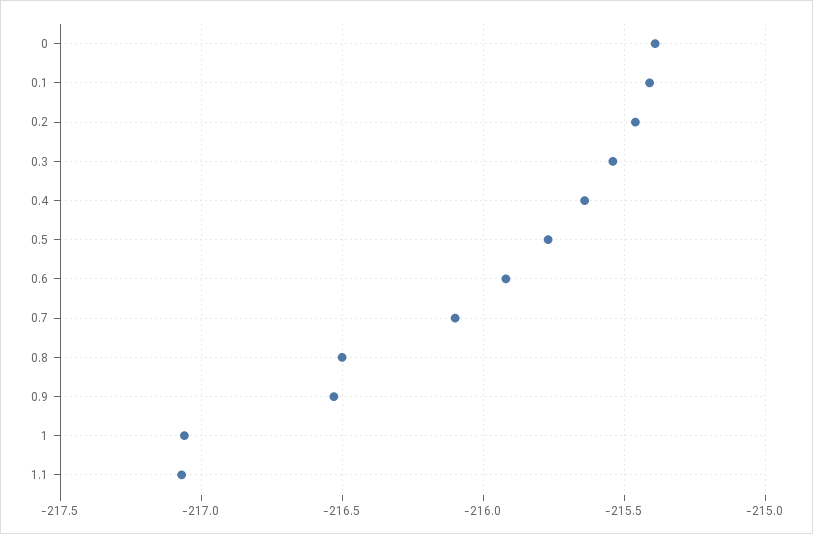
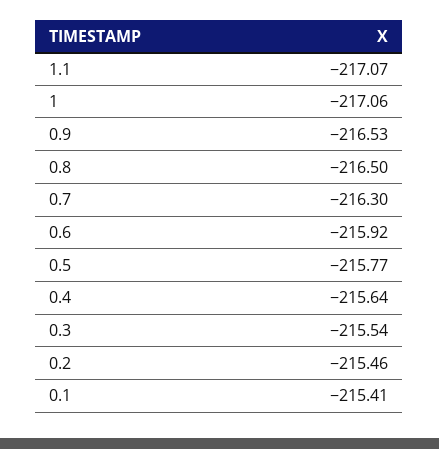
0: -215.4 -> none
0.7: -216.1 -> -216.3

